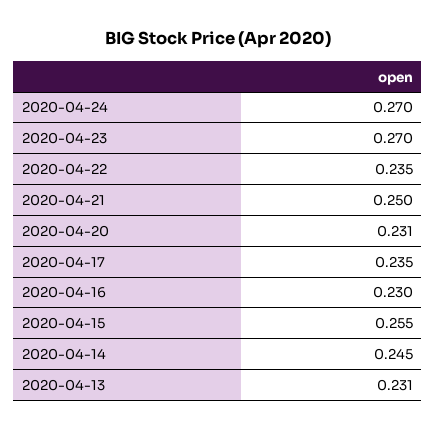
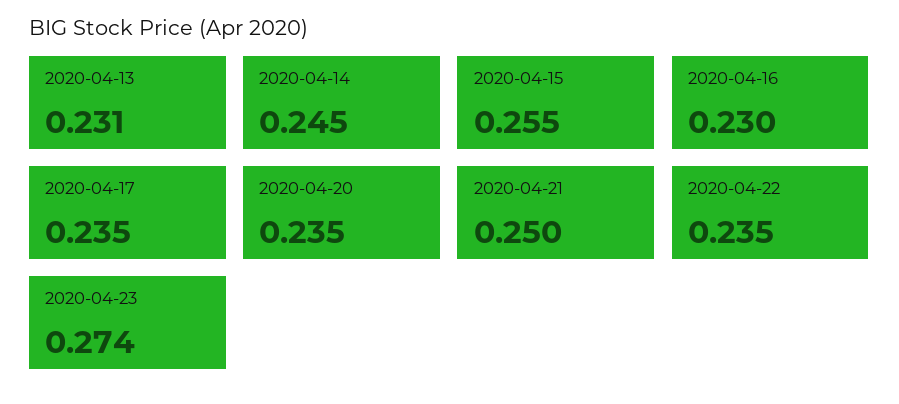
2020-04-24: 0.27 -> none
2020-04-23: 0.27 -> 0.274
2020-04-20: 0.231 -> 0.235

